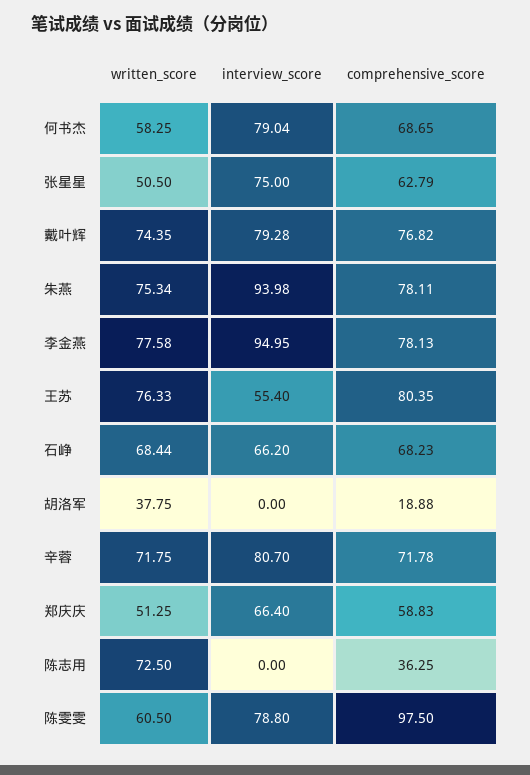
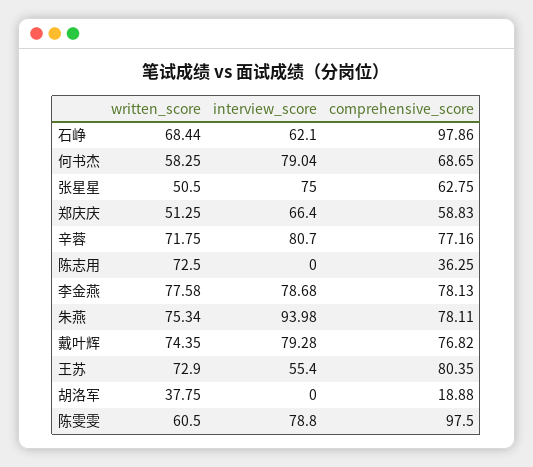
comprehensive_score, 张星星: 62.79 -> 62.75
interview_score, 李金燕: 94.95 -> 78.68
written_score, 王苏: 76.33 -> 72.9
interview_score, 石峥: 66.2 -> 62.1
comprehensive_score, 石峥: 68.23 -> 97.86
comprehensive_score, 辛蓉: 71.78 -> 77.16

